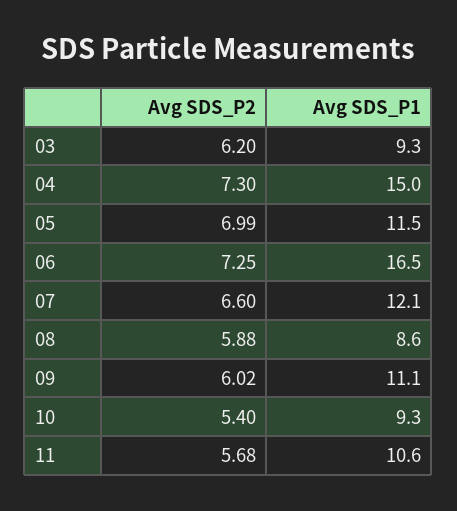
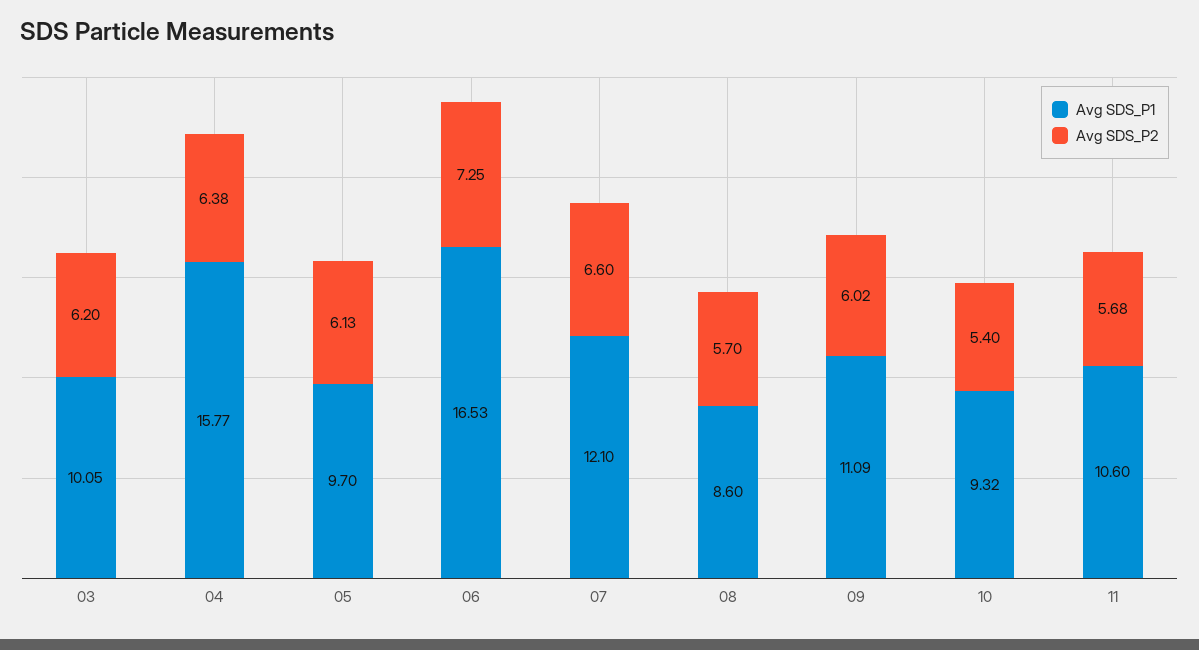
Avg SDS_P1, 03: 9.3 -> 10.05
Avg SDS_P2, 04: 7.3 -> 6.38
Avg SDS_P1, 04: 15 -> 15.77
Avg SDS_P2, 05: 6.99 -> 6.13
Avg SDS_P1, 05: 11.5 -> 9.7
Avg SDS_P2, 08: 5.88 -> 5.7

